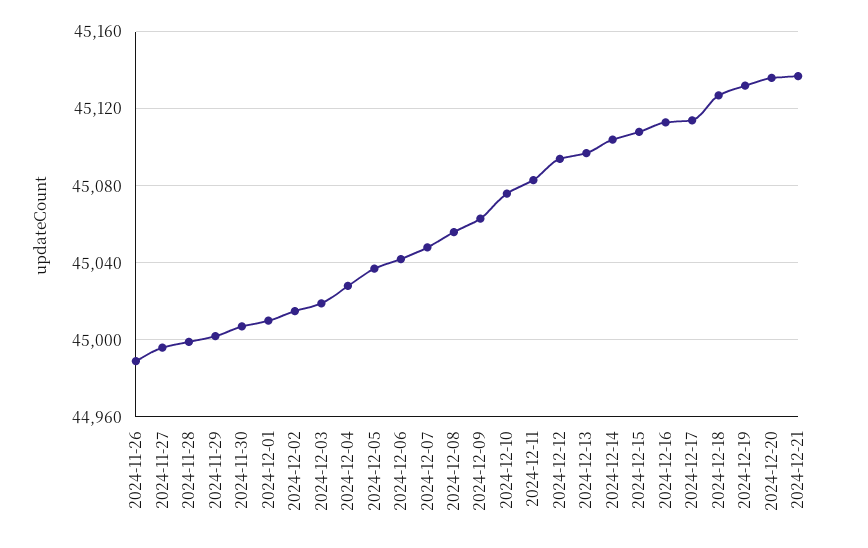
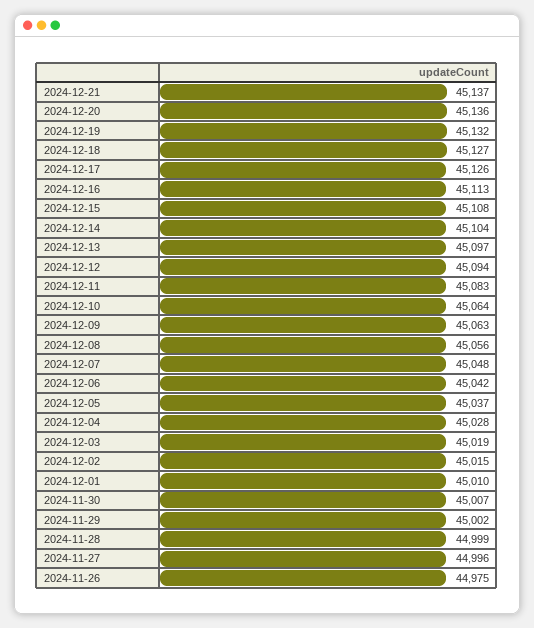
2024-11-26: 44990 -> 44975
2024-12-10: 45075 -> 45064
2024-12-17: 45115 -> 45126

